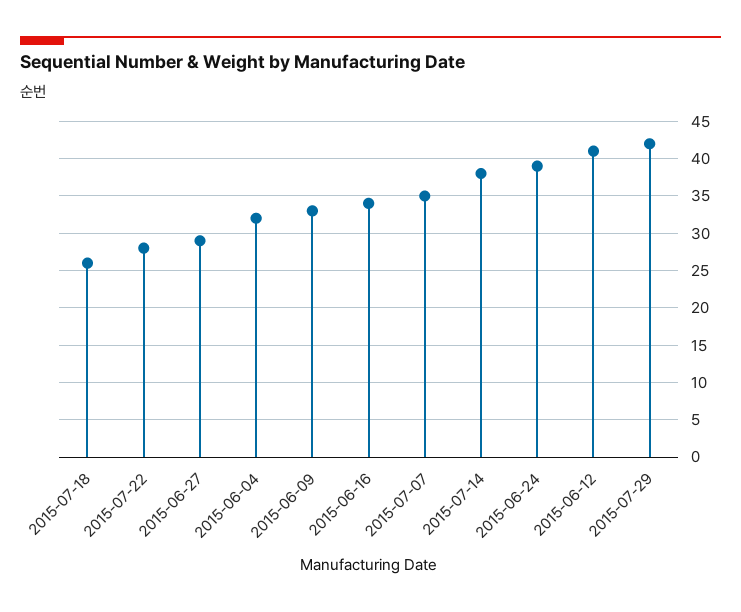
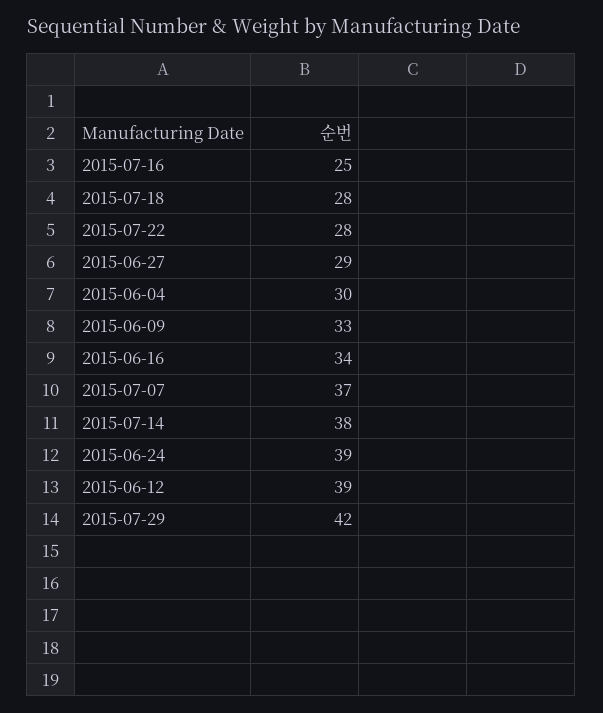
2015-07-18: 26 -> 28
2015-06-04: 32 -> 30
2015-07-07: 35 -> 37
2015-06-12: 41 -> 39
2015-07-16: none -> 25

